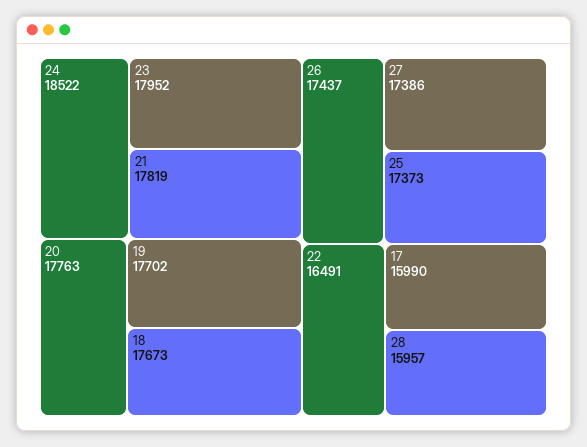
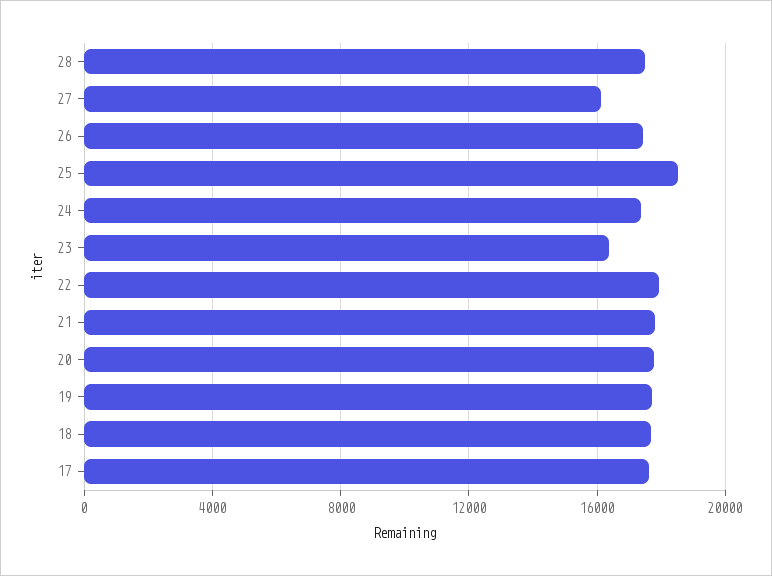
24: 18522 -> 17500
23: 17952 -> 16500
27: 17386 -> 16000
25: 17373 -> 18500
22: 16491 -> 18000
17: 15990 -> 17500
28: 15957 -> 17500

